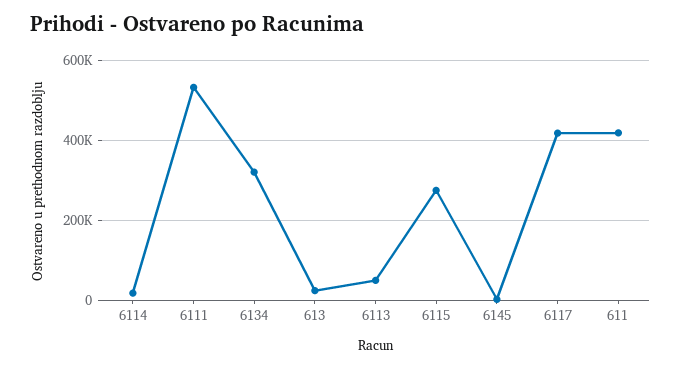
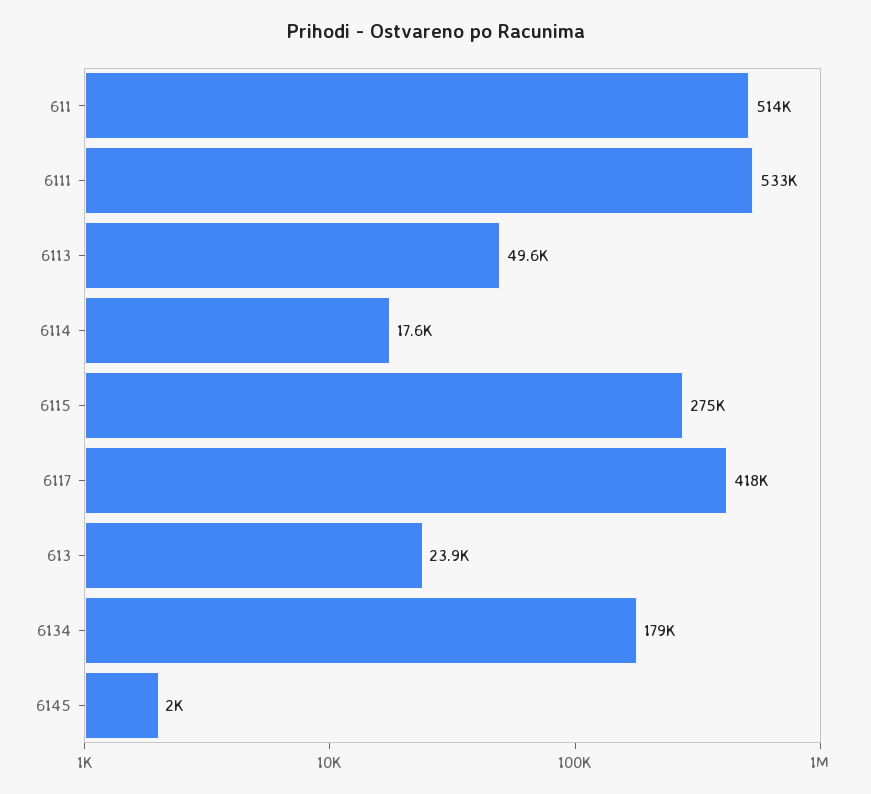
6134: 320000 -> 179000
611: 420000 -> 514000

